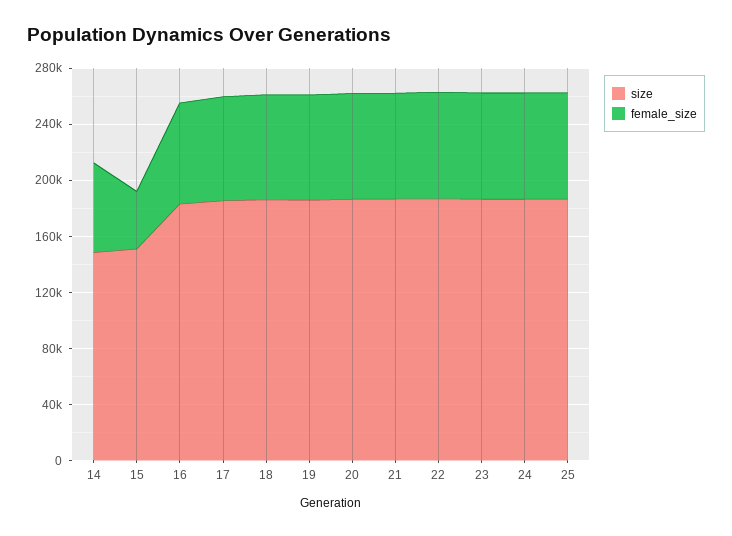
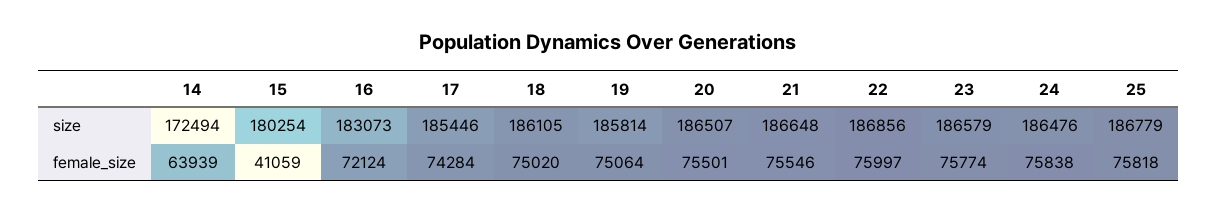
size, 14: 150000 -> 172494
size, 15: 150000 -> 180254

